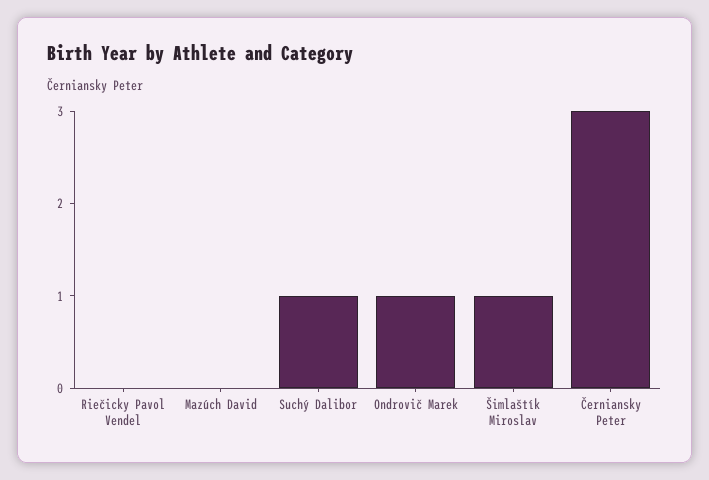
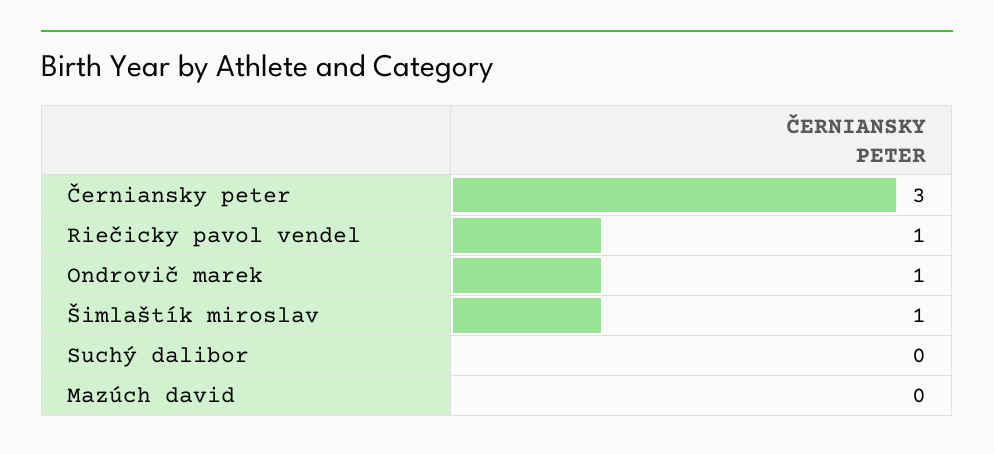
Riečicky Pavol Vendel: 0 -> 1
Suchý Dalibor: 1 -> 0

